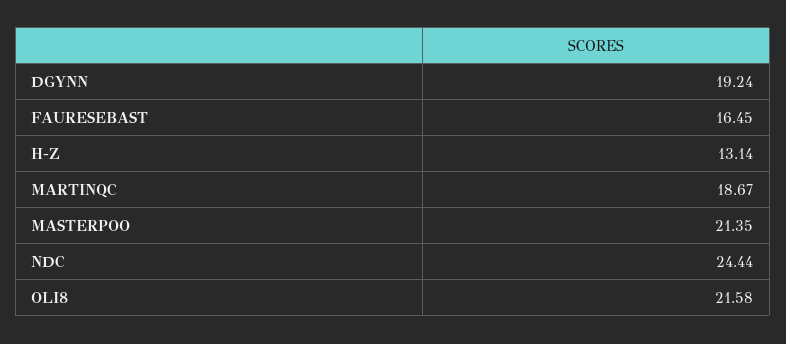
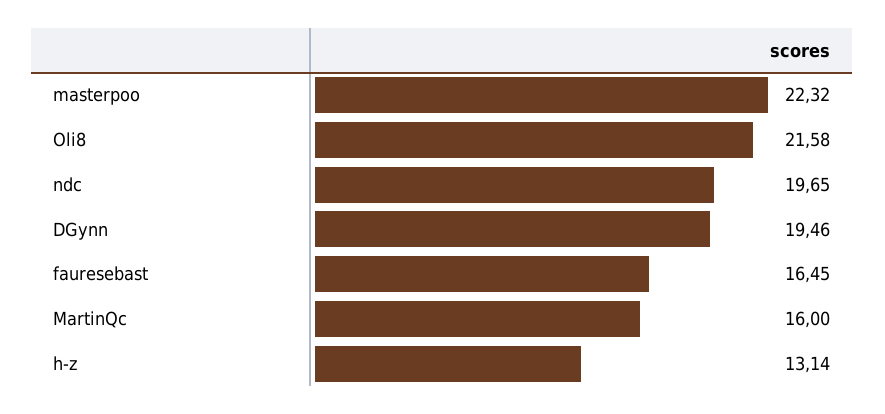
DGYNN: 19.24 -> 19.46
MARTINQC: 18.67 -> 16
MASTERPOO: 21.35 -> 22.32
NDC: 24.44 -> 19.65

